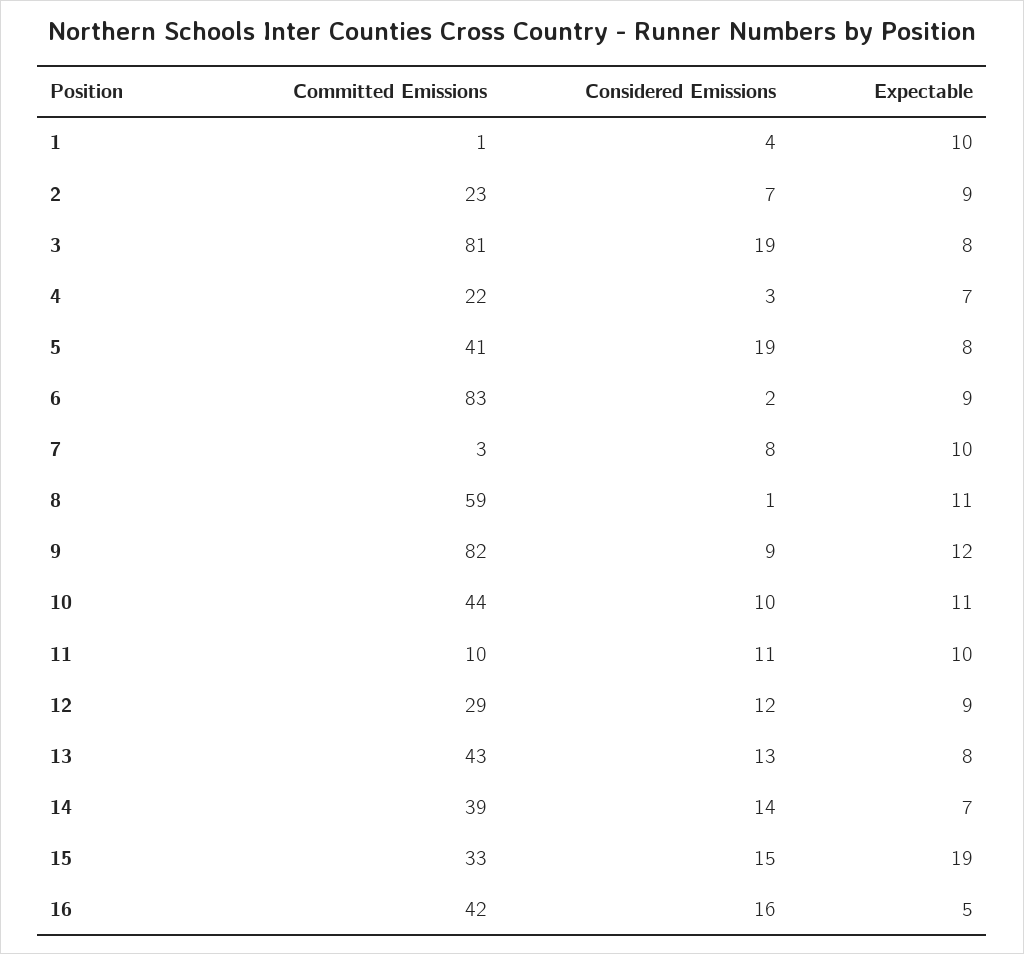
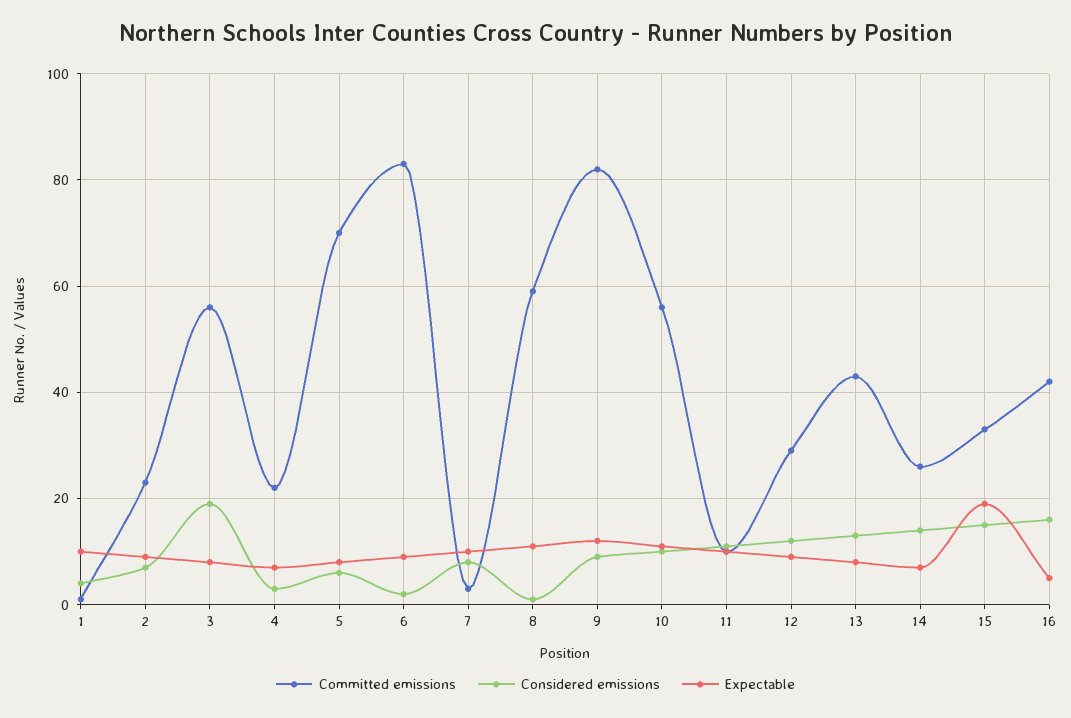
Committed Emissions, 3: 81 -> 55
Committed Emissions, 5: 41 -> 70
Considered Emissions, 5: 19 -> 5
Committed Emissions, 10: 44 -> 55
Committed Emissions, 14: 39 -> 25

